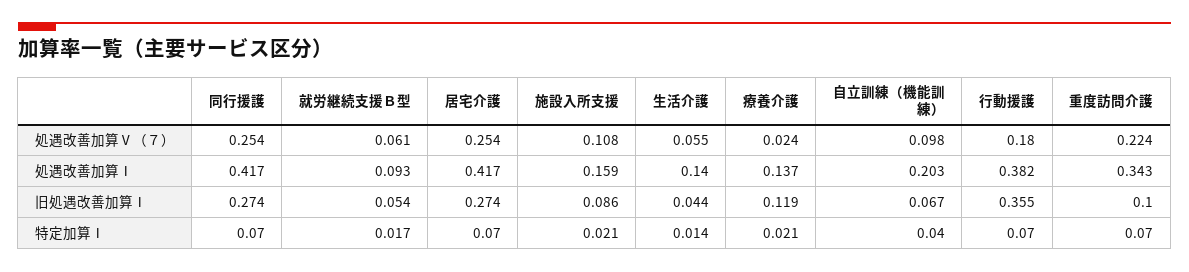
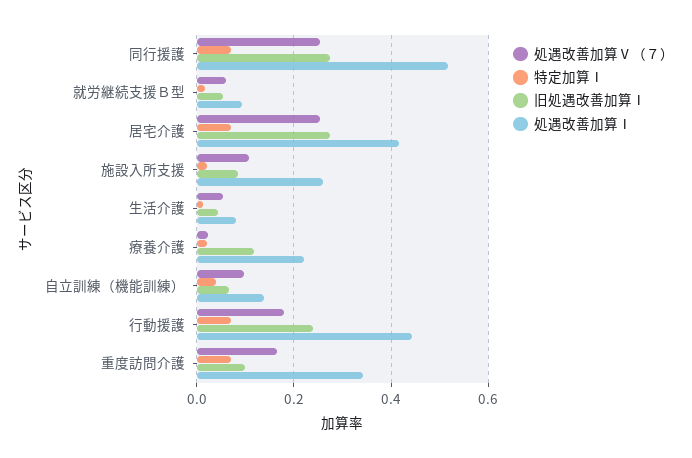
処遇改善加算Ⅴ（７）, 重度訪問介護: 0.224 -> 0.16
処遇改善加算Ⅰ, 同行援護: 0.417 -> 0.52
処遇改善加算Ⅰ, 施設入所支援: 0.159 -> 0.26
処遇改善加算Ⅰ, 生活介護: 0.14 -> 0.08
処遇改善加算Ⅰ, 療養介護: 0.137 -> 0.22
処遇改善加算Ⅰ, 自立訓練（機能訓練）: 0.203 -> 0.14
処遇改善加算Ⅰ, 行動援護: 0.382 -> 0.44
旧処遇改善加算Ⅰ, 行動援護: 0.355 -> 0.24

